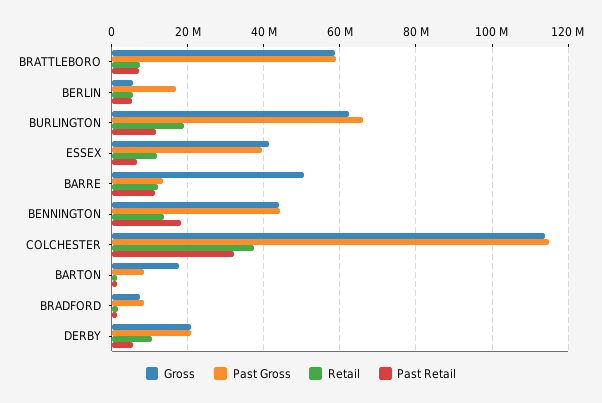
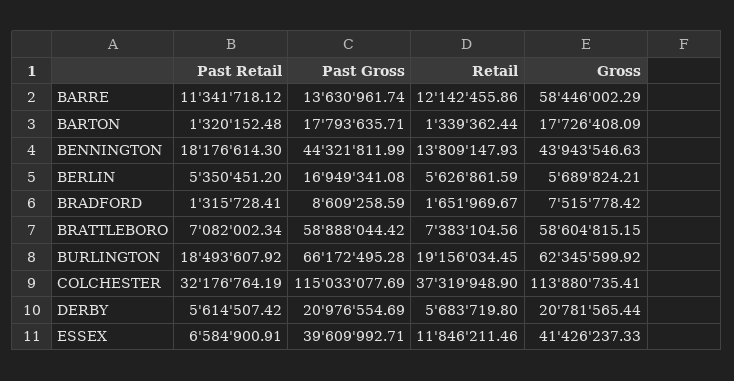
Past Retail, BURLINGTON: 12000000 -> 18493607.92
Gross, BARRE: 50000000 -> 58446002.29
Past Gross, BARTON: 8000000 -> 17793635.71
Retail, DERBY: 10000000 -> 5683719.8

